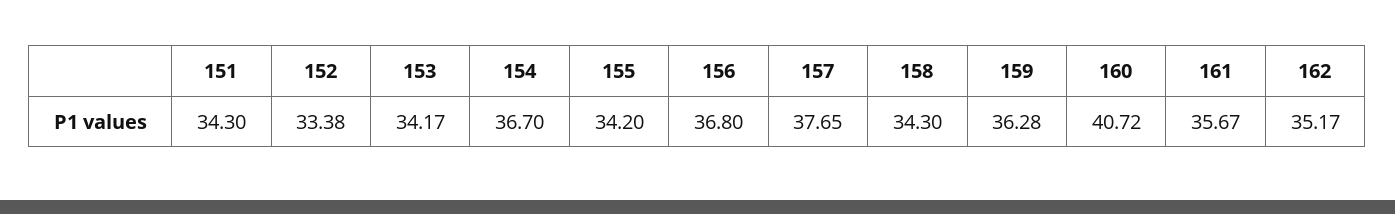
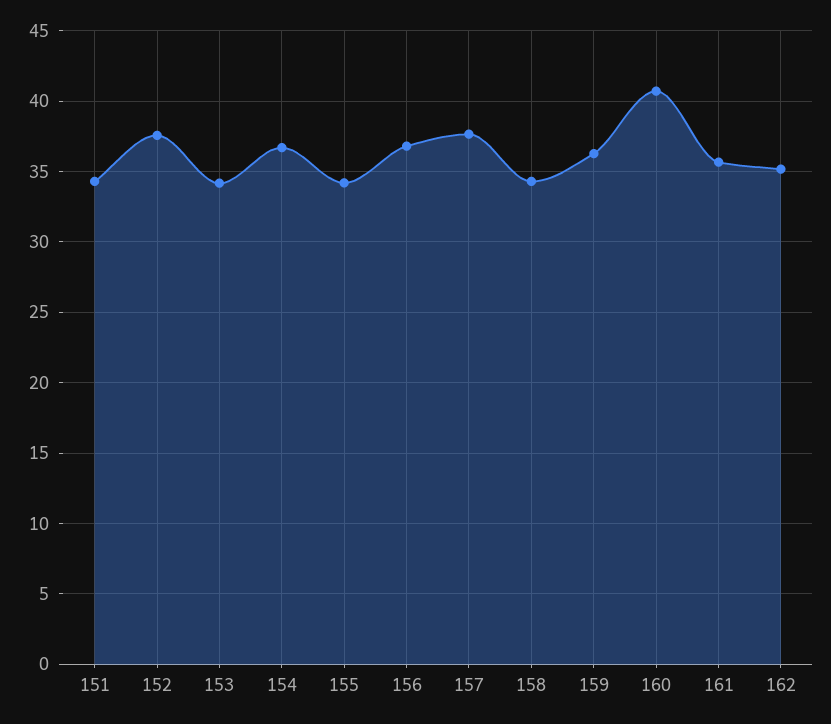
152: 33.38 -> 37.5

